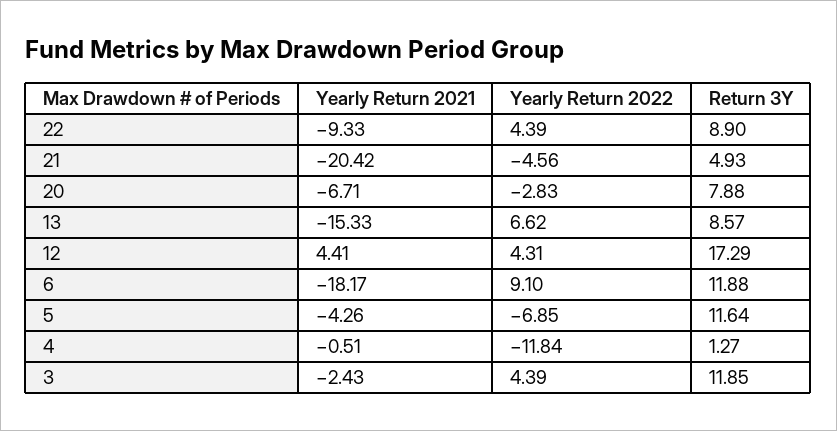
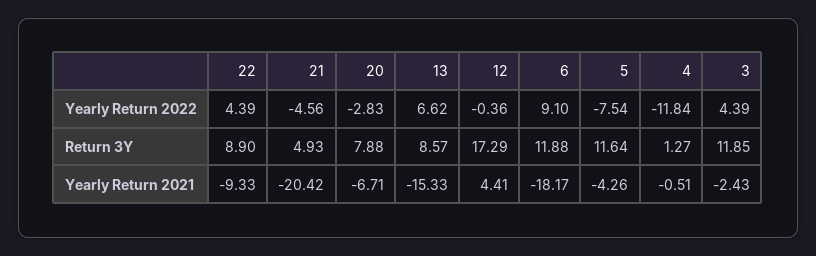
Yearly Return 2022, 12: 4.31 -> -0.36
Yearly Return 2022, 5: -6.85 -> -7.54

